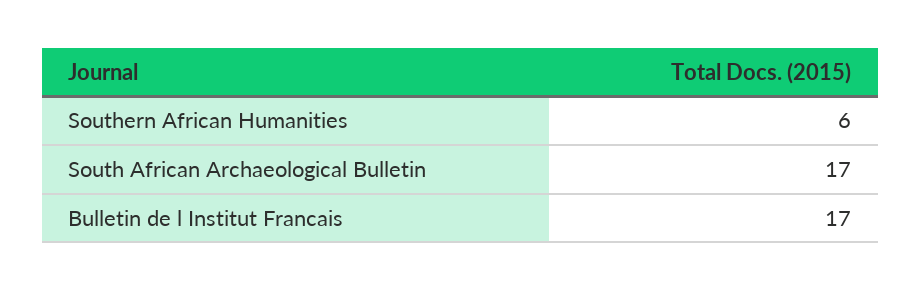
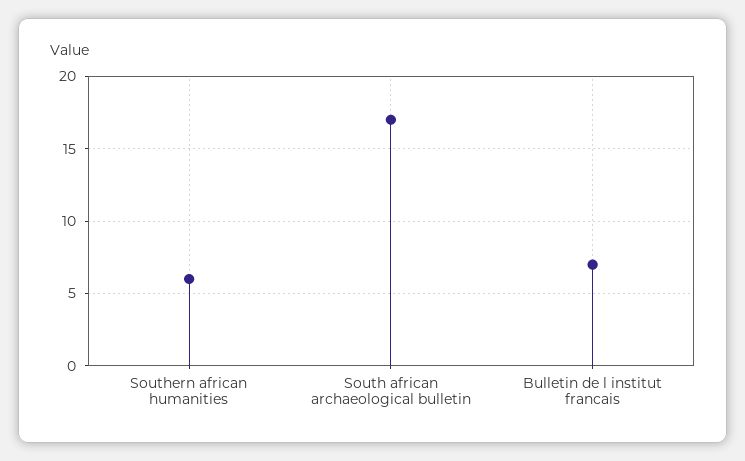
Bulletin de l Institut Francais: 17 -> 7

